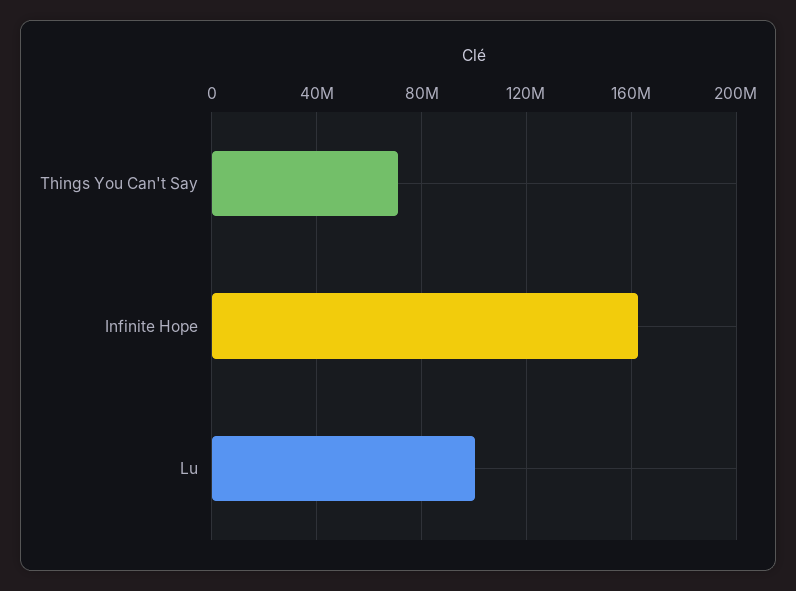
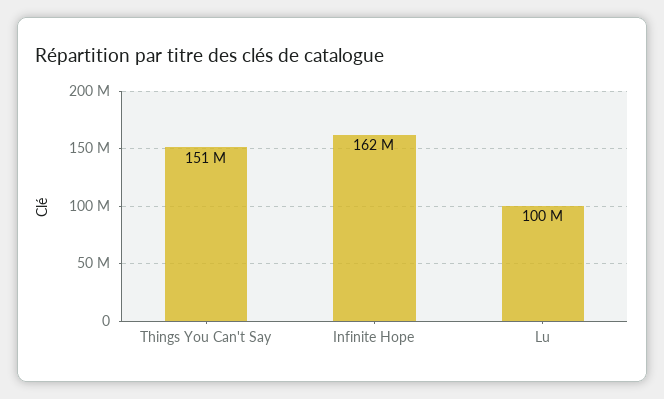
Things You Can't Say: 70000000 -> 151000000

